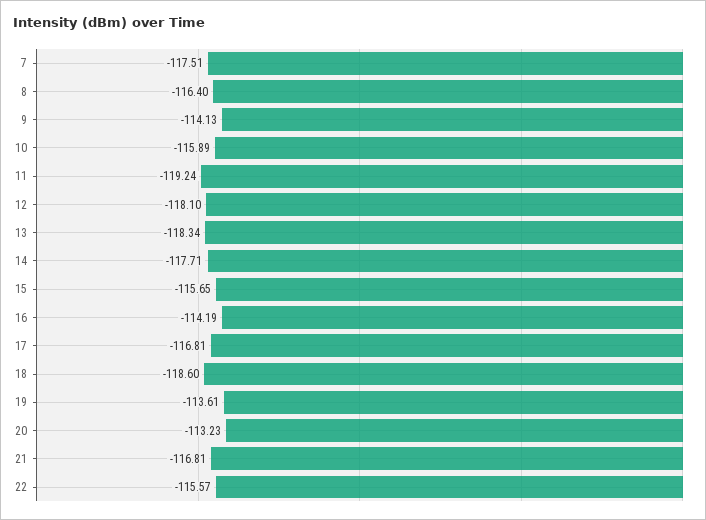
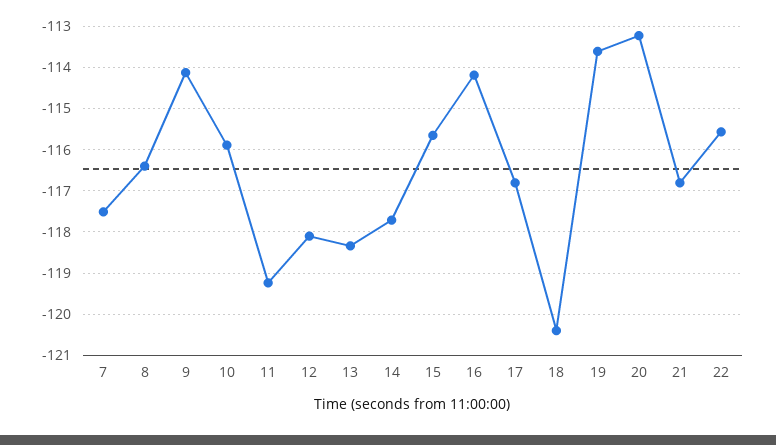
18: -118.6 -> -120.4

